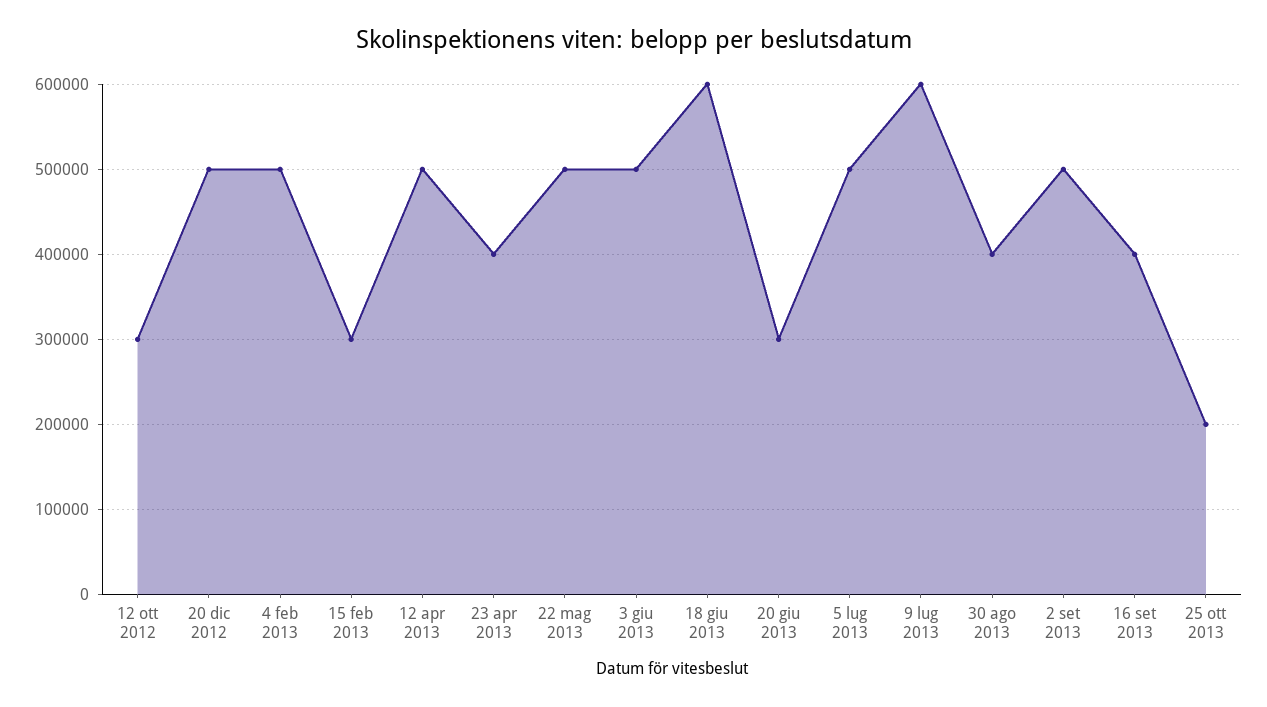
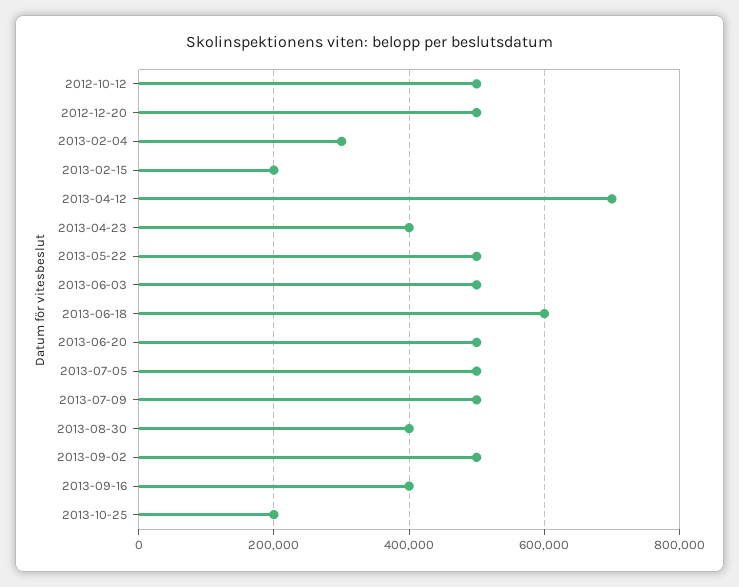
12 ott 2012: 300000 -> 500000
4 feb 2013: 500000 -> 300000
15 feb 2013: 300000 -> 200000
12 apr 2013: 500000 -> 700000
20 giu 2013: 300000 -> 500000
9 lug 2013: 600000 -> 500000

